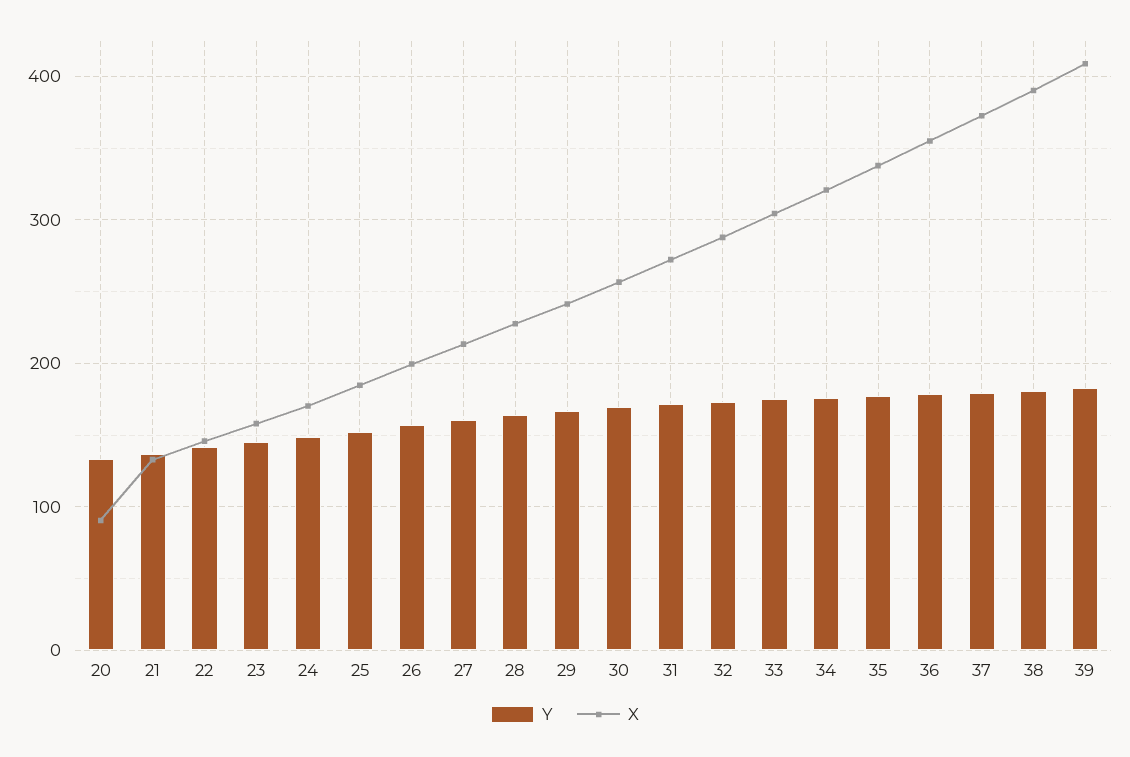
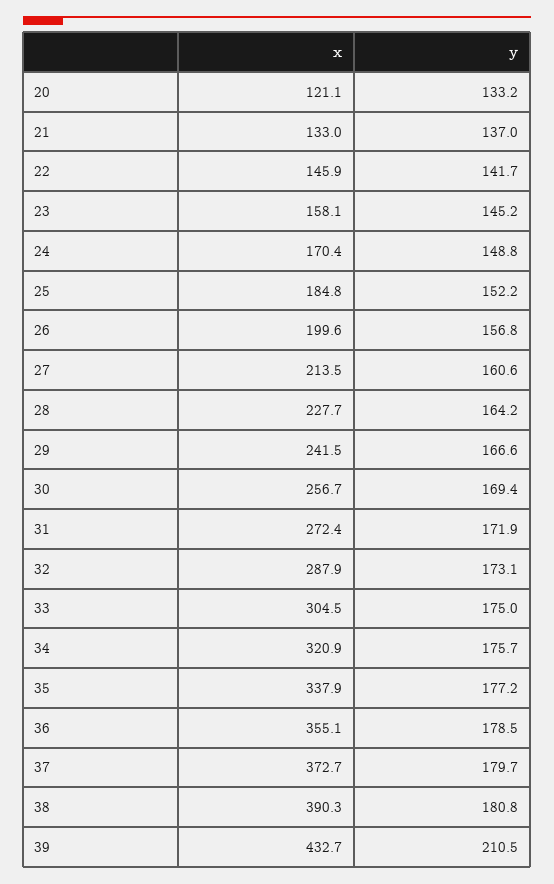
X, 20: 90 -> 121.1
Y, 39: 180 -> 210.5
X, 39: 410 -> 432.7

